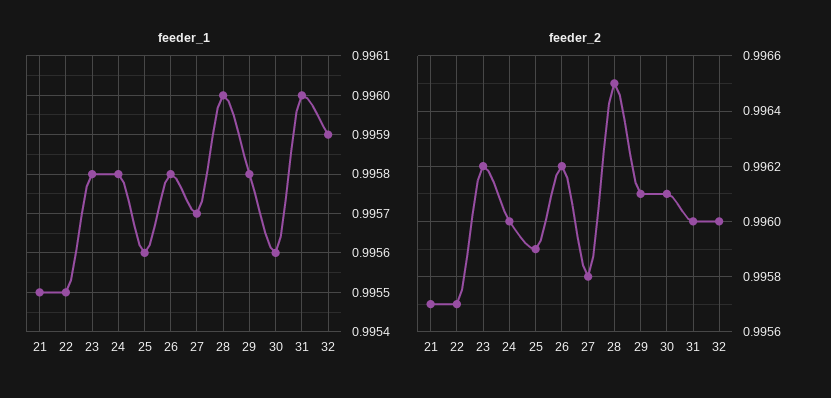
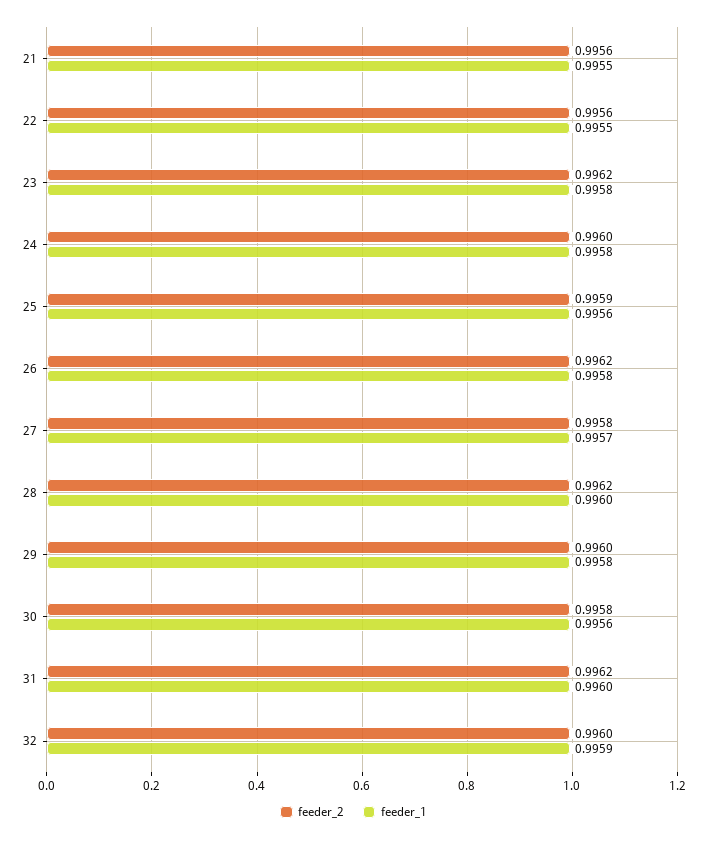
feeder_2, 21: 0.9957 -> 0.9956
feeder_2, 22: 0.9957 -> 0.9956
feeder_2, 28: 0.9965 -> 0.9962
feeder_2, 29: 0.9961 -> 0.996
feeder_2, 30: 0.9961 -> 0.9958
feeder_2, 31: 0.996 -> 0.9962

